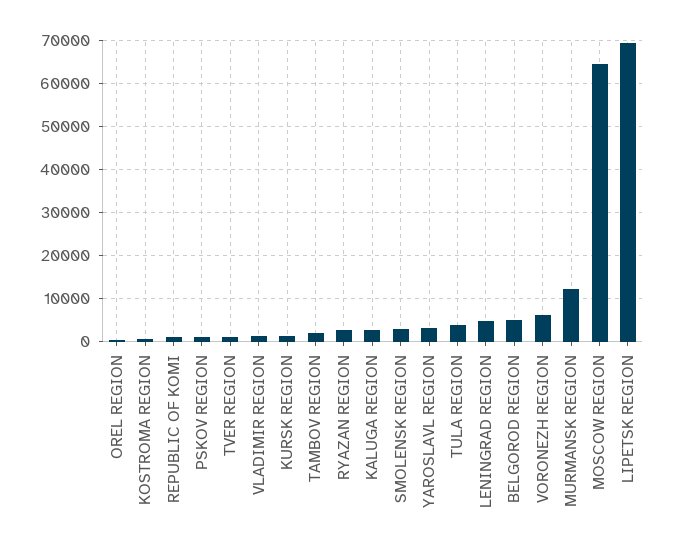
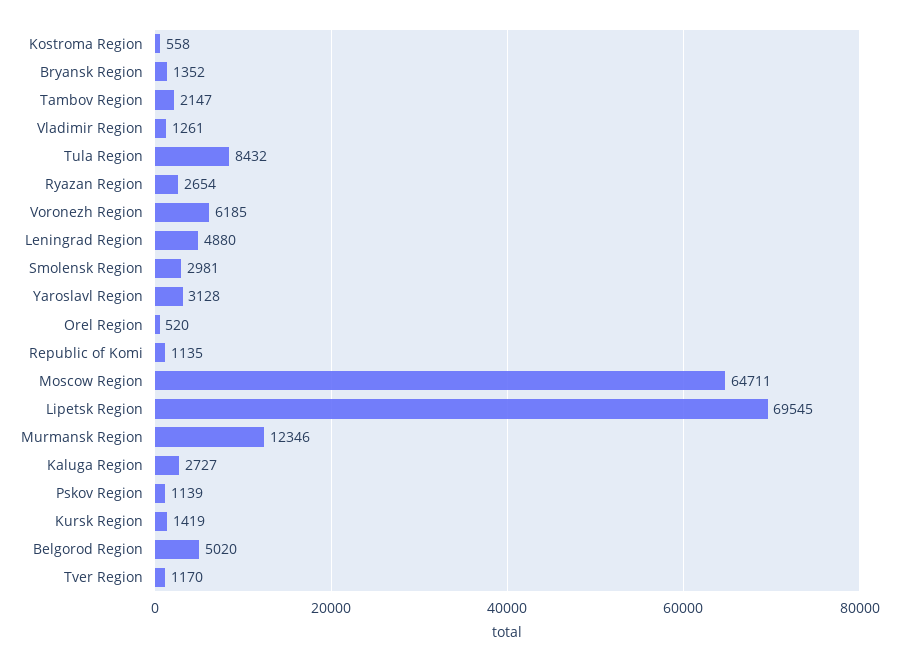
TULA REGION: 4000 -> 8432
Bryansk Region: none -> 1352

